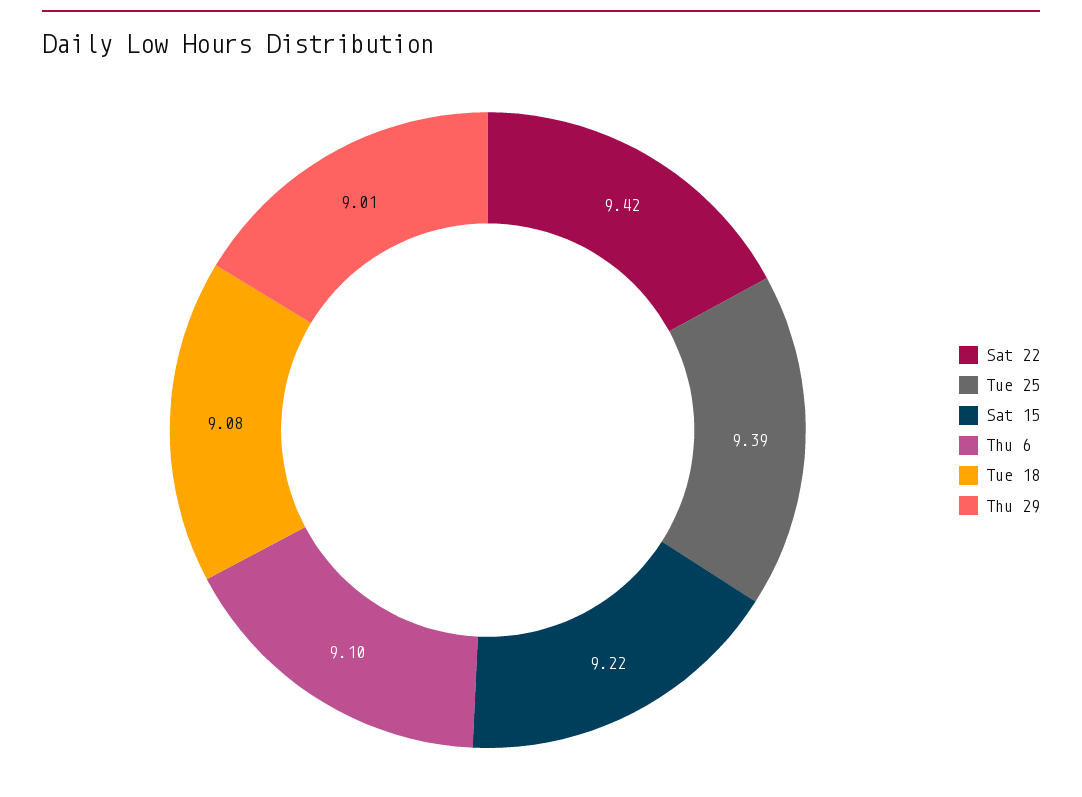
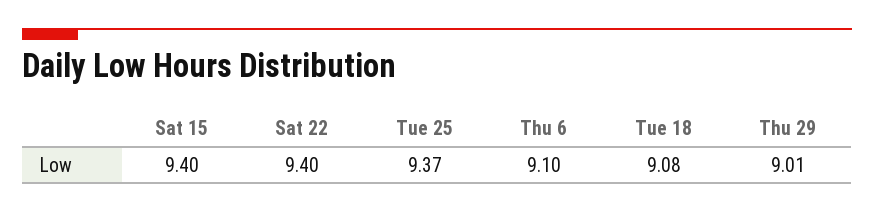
Sat 22: 9.42 -> 9.4
Tue 25: 9.39 -> 9.37
Sat 15: 9.22 -> 9.4

